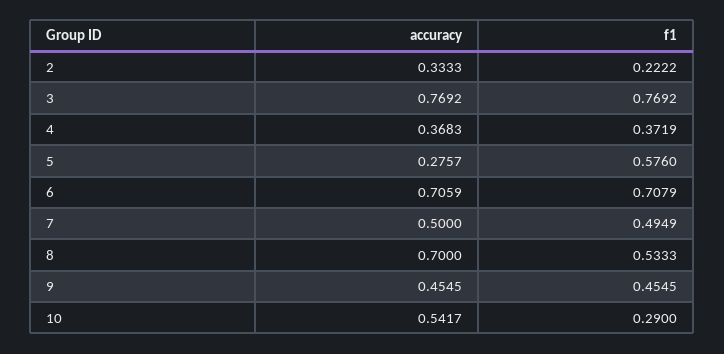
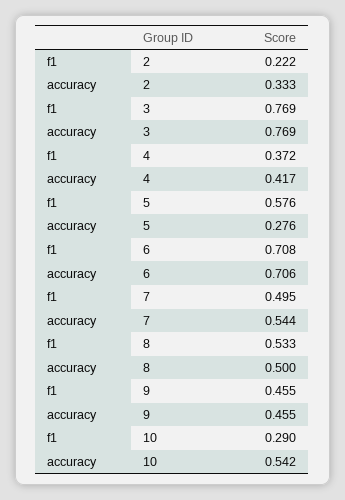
accuracy, 4: 0.3683 -> 0.417
accuracy, 7: 0.5 -> 0.544
accuracy, 8: 0.7 -> 0.5

